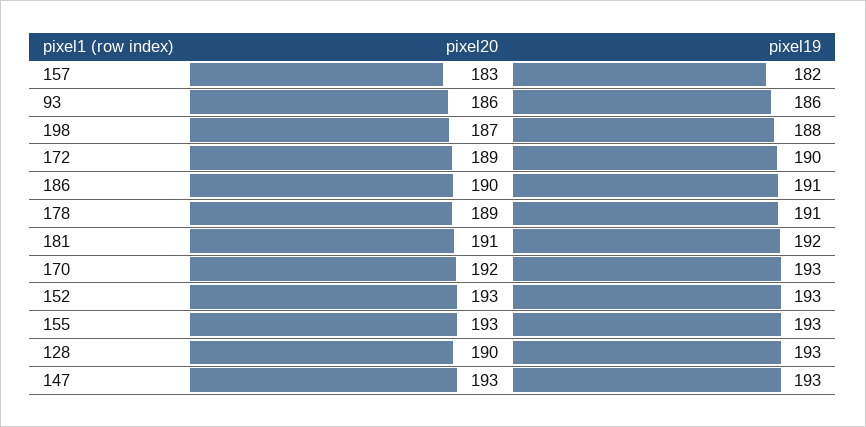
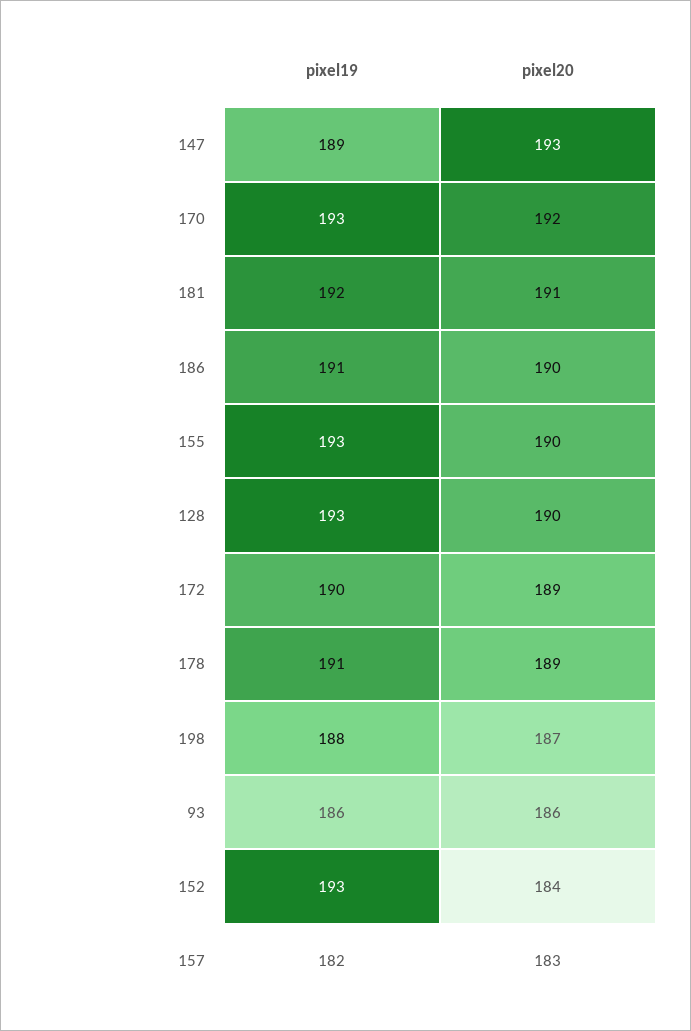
pixel20, 152: 193 -> 184
pixel20, 155: 193 -> 190
pixel19, 147: 193 -> 189

